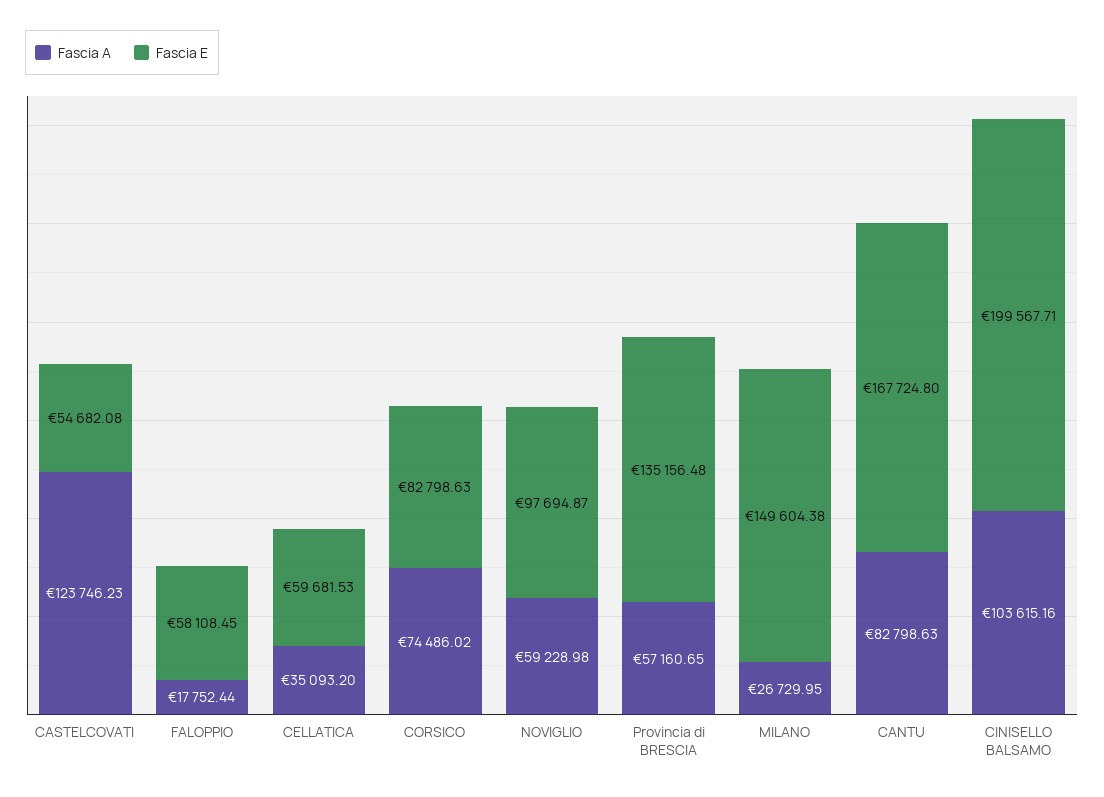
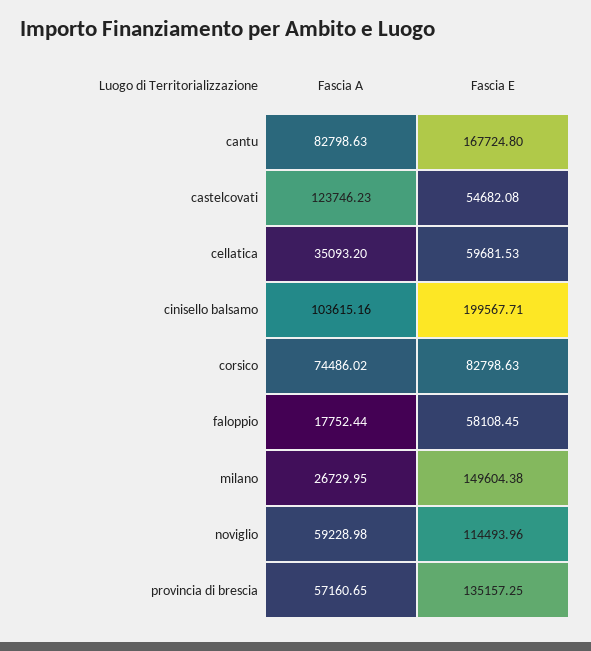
Fascia E, NOVIGLIO: 97694.87 -> 114493.96
Fascia E, Provincia di BRESCIA: 135156.48 -> 135157.25

